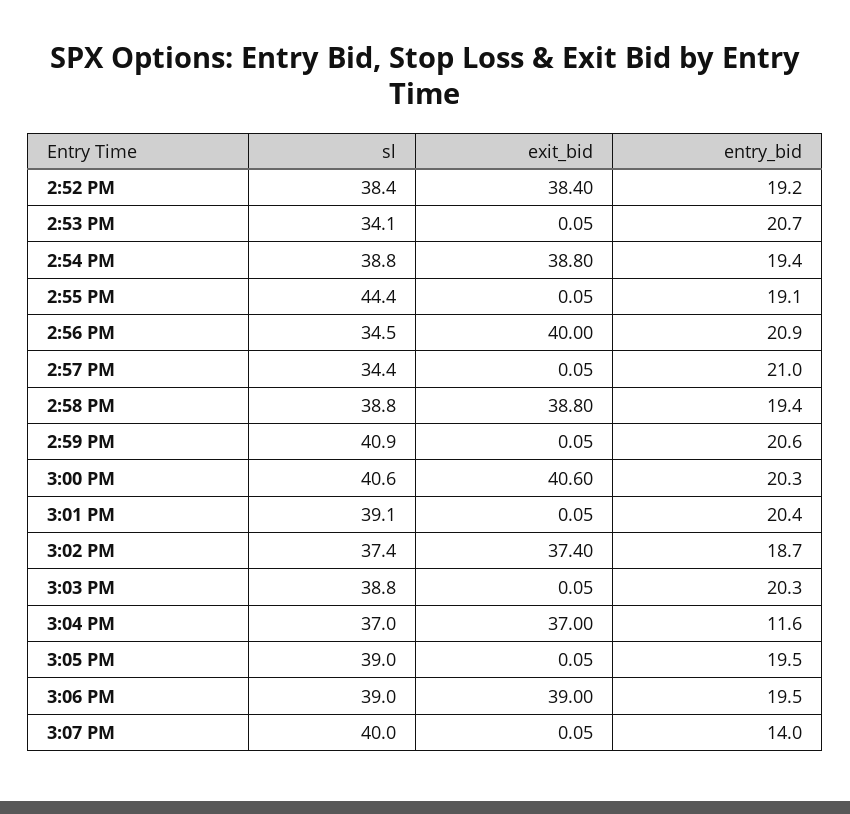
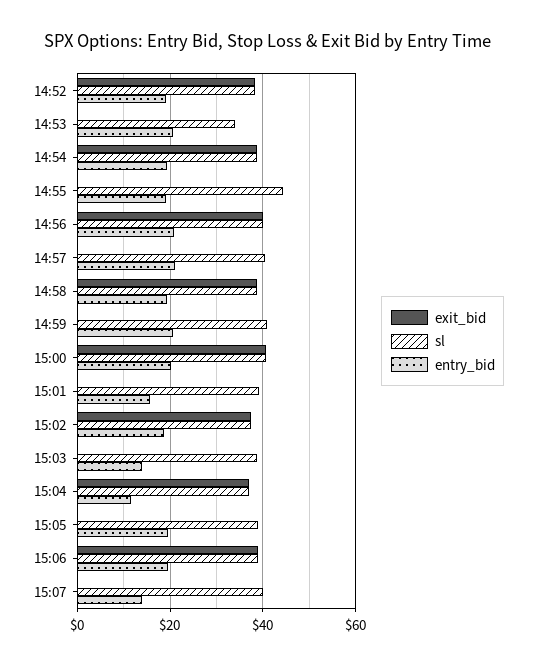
sl, 2:56 PM: 34.5 -> 40
sl, 2:57 PM: 34.4 -> 40
entry_bid, 3:01 PM: 20.4 -> 16
entry_bid, 3:03 PM: 20.3 -> 14

